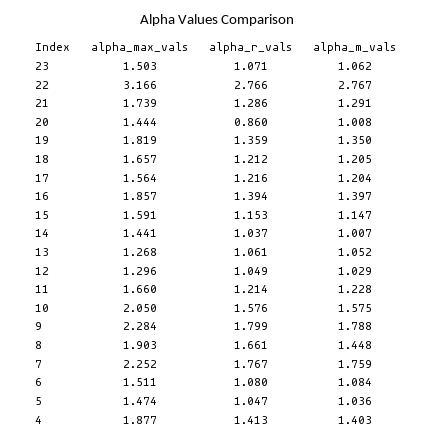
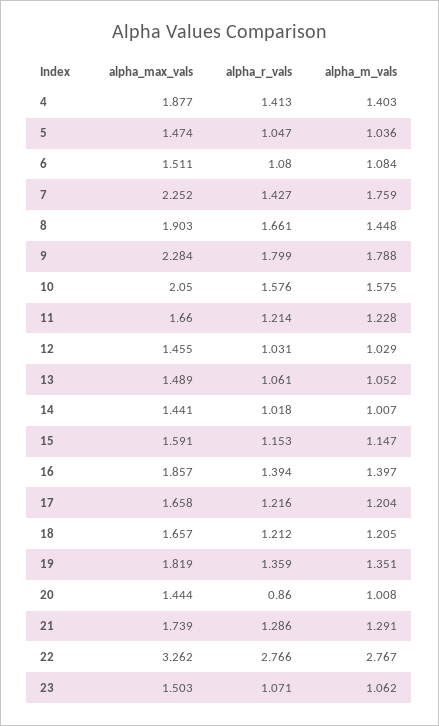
alpha_max_vals, 22: 3.166 -> 3.262
alpha_m_vals, 19: 1.35 -> 1.351
alpha_max_vals, 17: 1.564 -> 1.658
alpha_r_vals, 14: 1.037 -> 1.018
alpha_max_vals, 13: 1.268 -> 1.489
alpha_max_vals, 12: 1.296 -> 1.455
alpha_r_vals, 12: 1.049 -> 1.031
alpha_r_vals, 7: 1.767 -> 1.427

